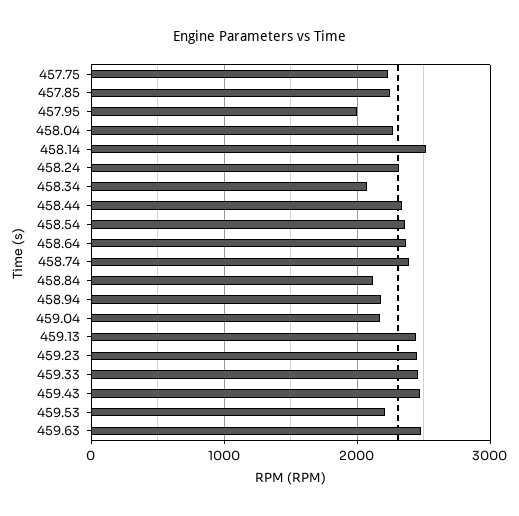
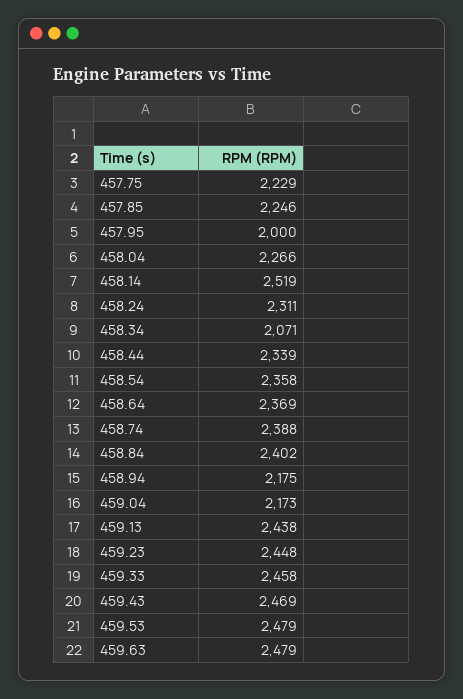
458.84: 2100 -> 2402
459.53: 2200 -> 2479

